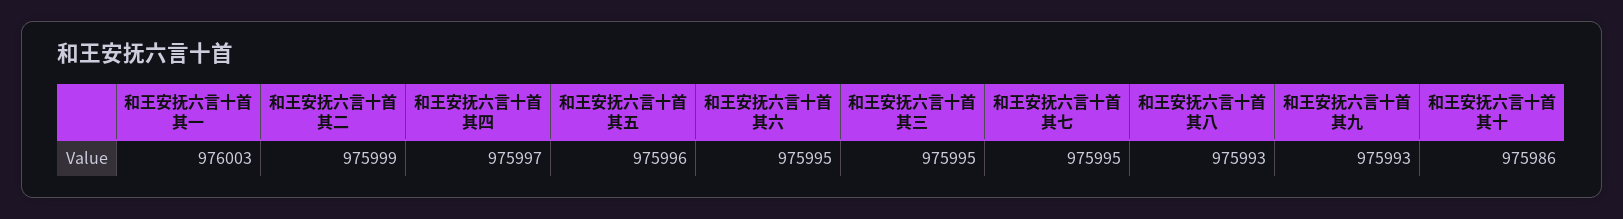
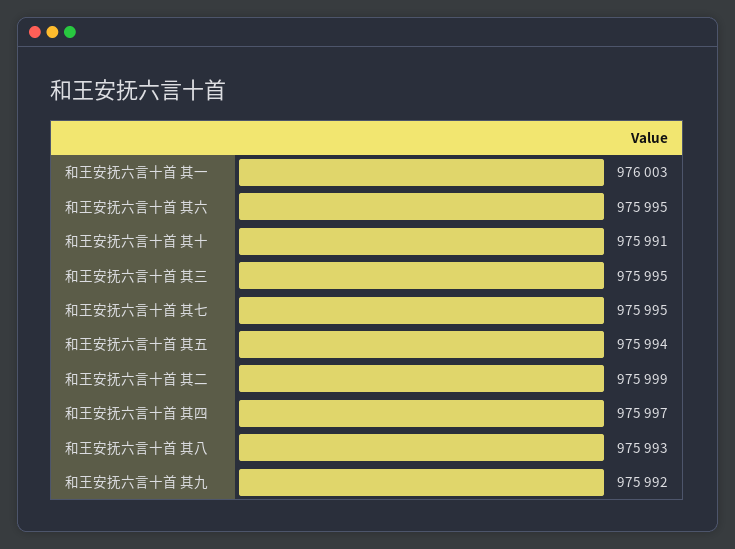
和王安抚六言十首 其五: 975996 -> 975994
和王安抚六言十首 其九: 975993 -> 975992
和王安抚六言十首 其十: 975986 -> 975991

